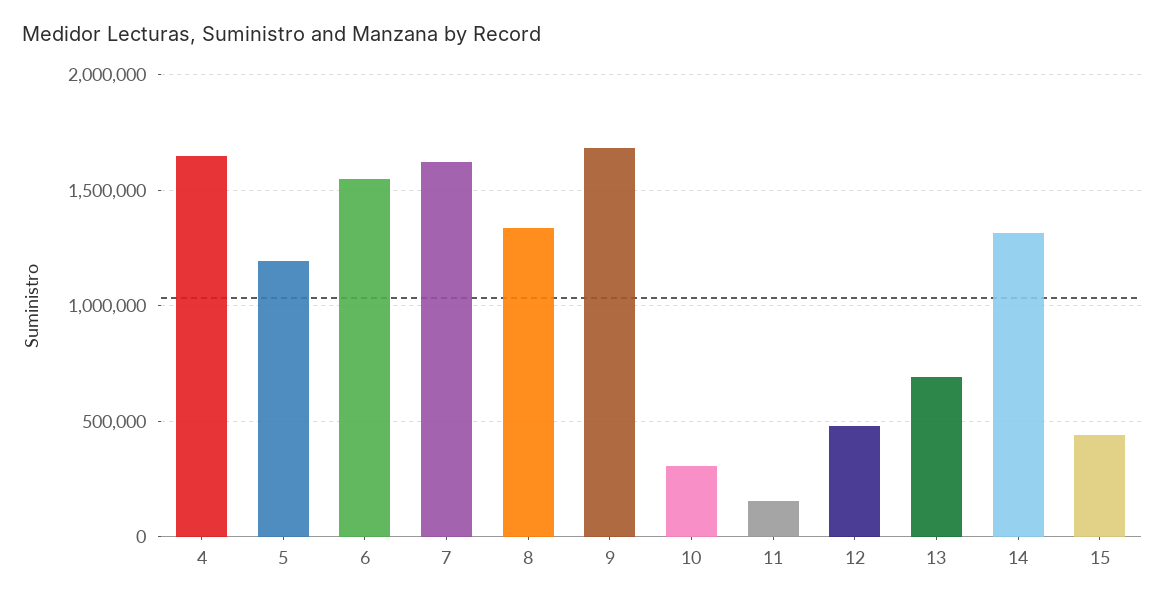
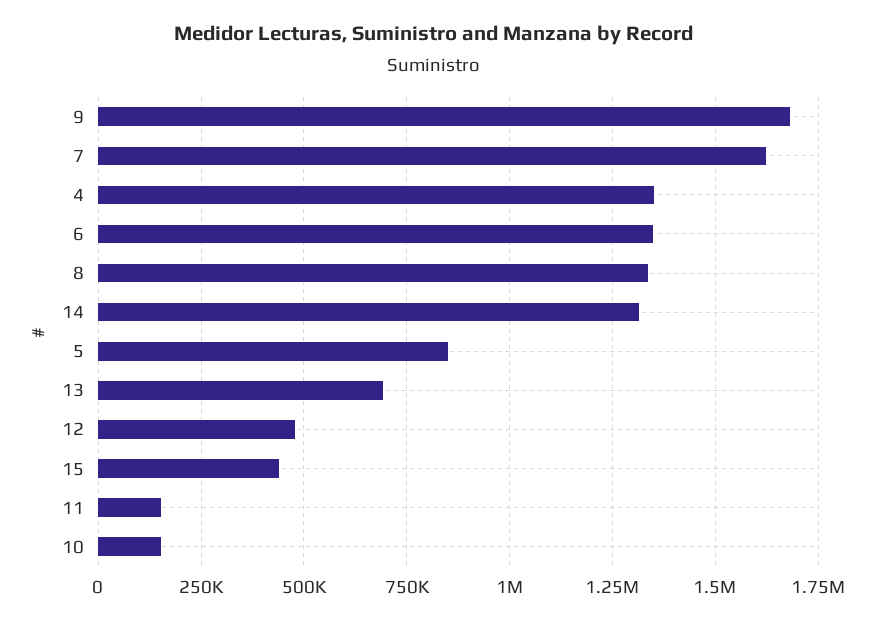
4: 1650000 -> 1350000
5: 1200000 -> 850000
6: 1550000 -> 1350000
10: 300000 -> 150000

